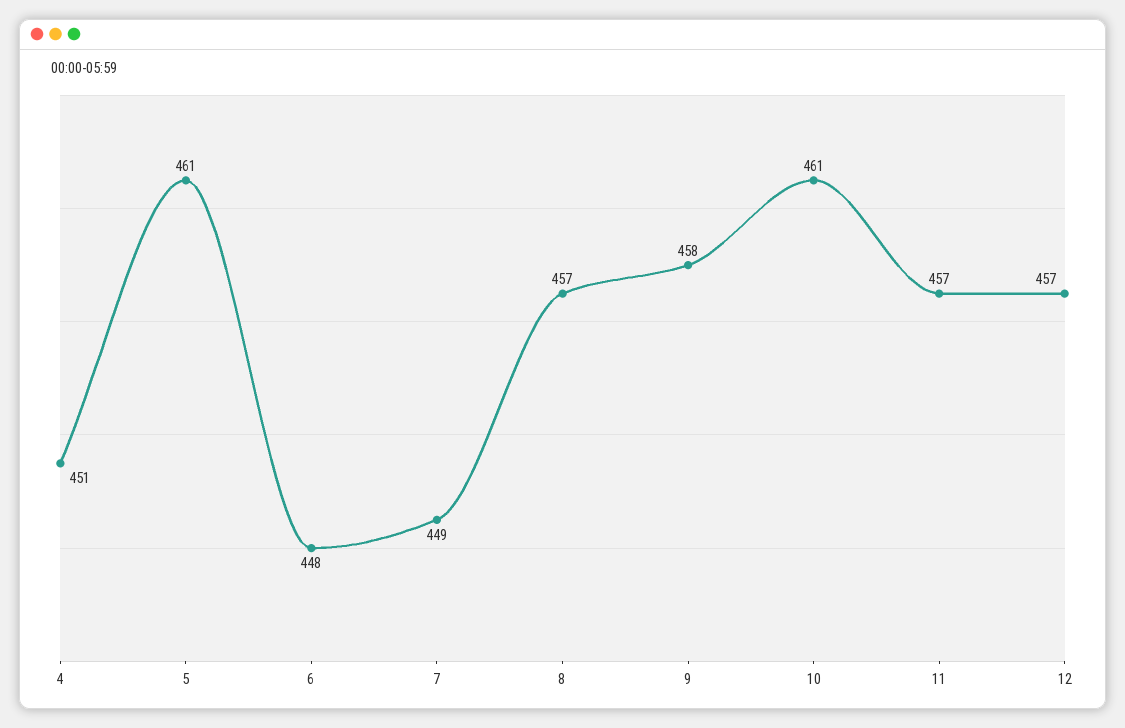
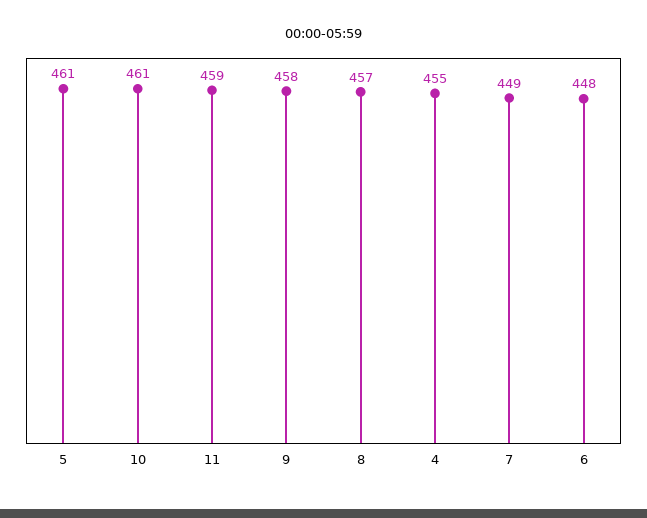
4: 451 -> 455
11: 457 -> 459
12: 457 -> none

